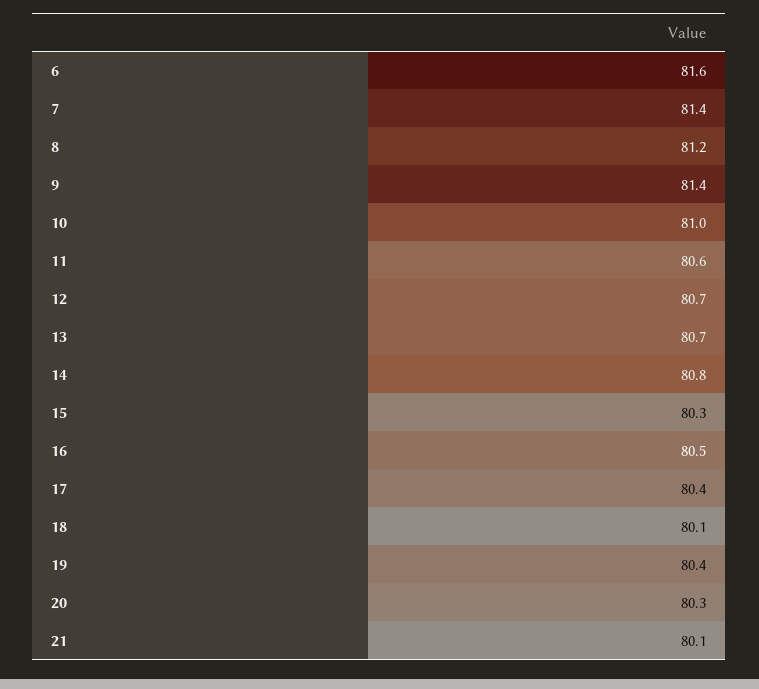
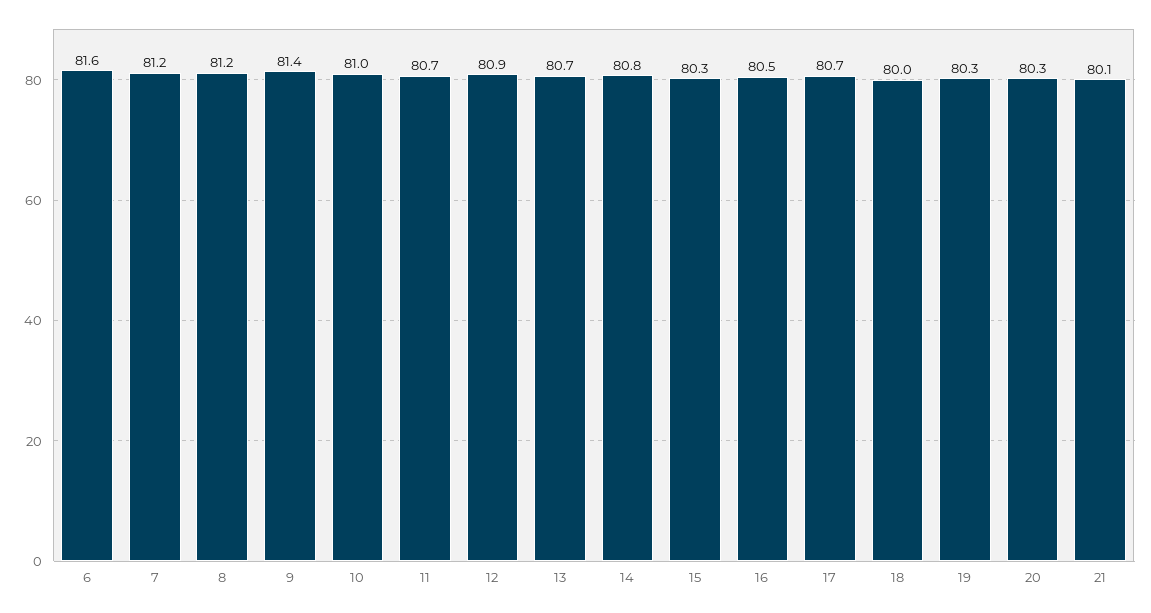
7: 81.4 -> 81.2
11: 80.6 -> 80.7
12: 80.7 -> 80.9
17: 80.4 -> 80.7
18: 80.1 -> 80
19: 80.4 -> 80.3

